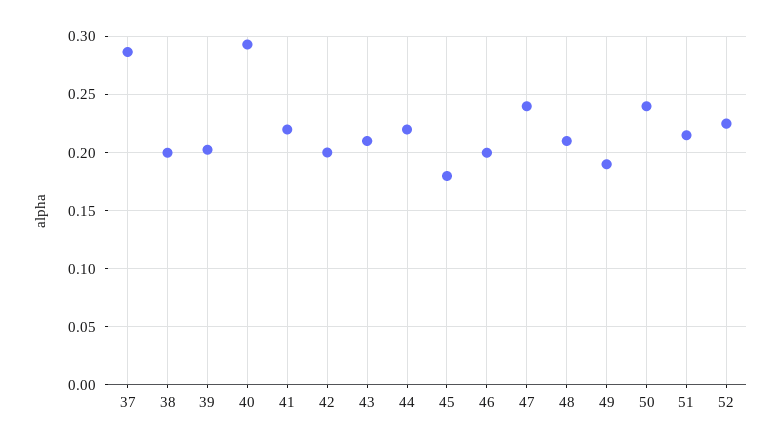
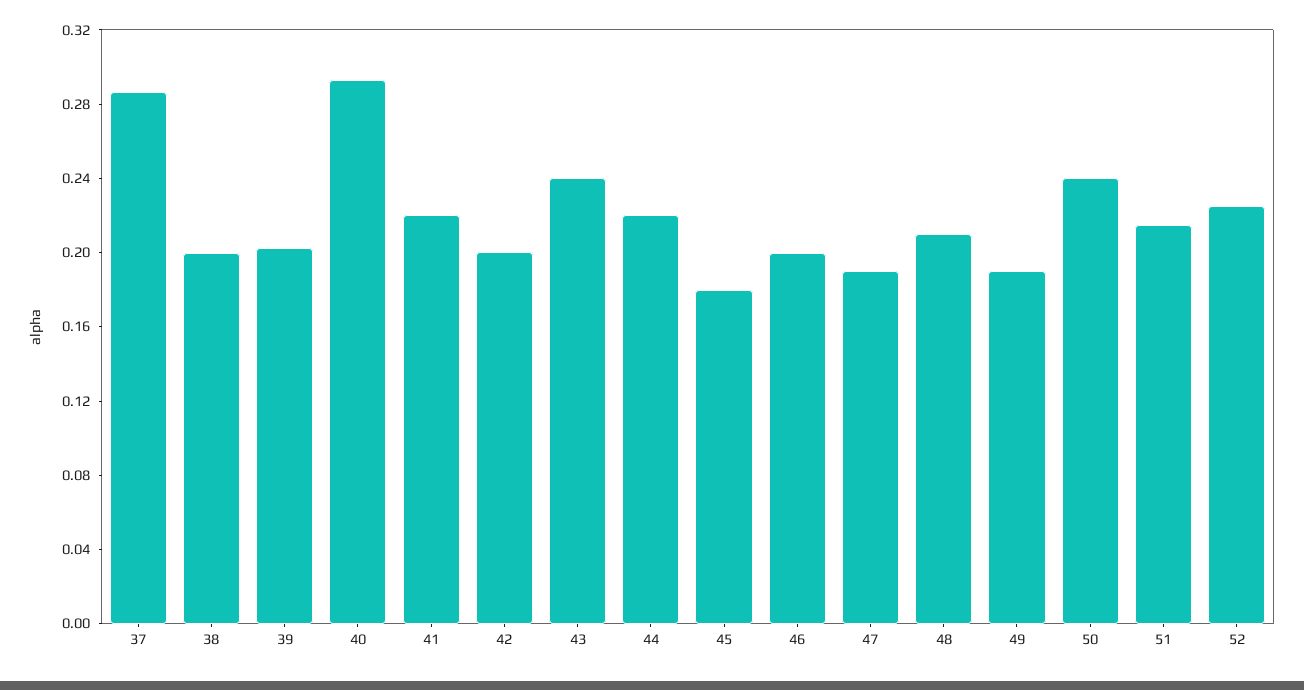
43: 0.21 -> 0.24
47: 0.24 -> 0.19

